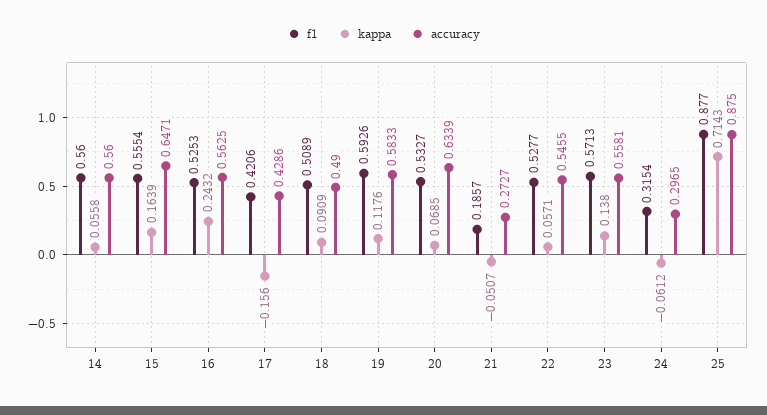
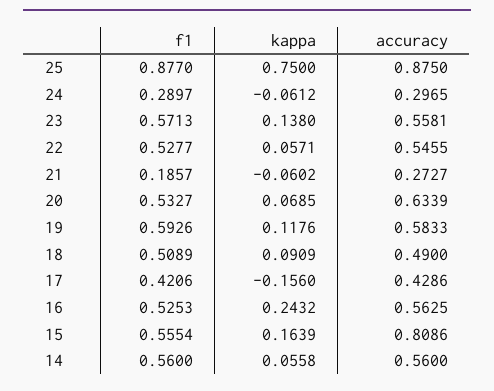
accuracy, 15: 0.6471 -> 0.8086
kappa, 21: -0.0507 -> -0.0602
f1, 24: 0.3154 -> 0.2897
kappa, 25: 0.7143 -> 0.75

